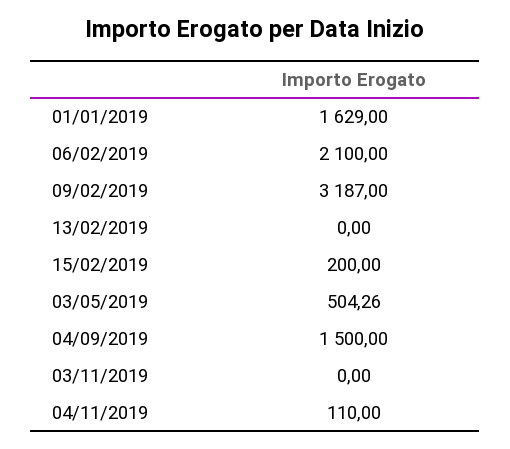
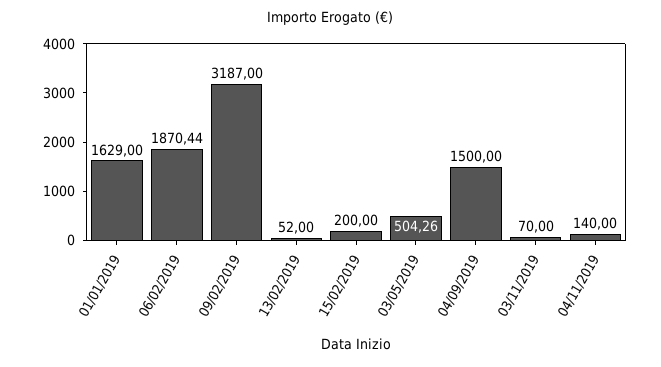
06/02/2019: 2100 -> 1870.44
13/02/2019: 0 -> 52
03/11/2019: 0 -> 70
04/11/2019: 110 -> 140

